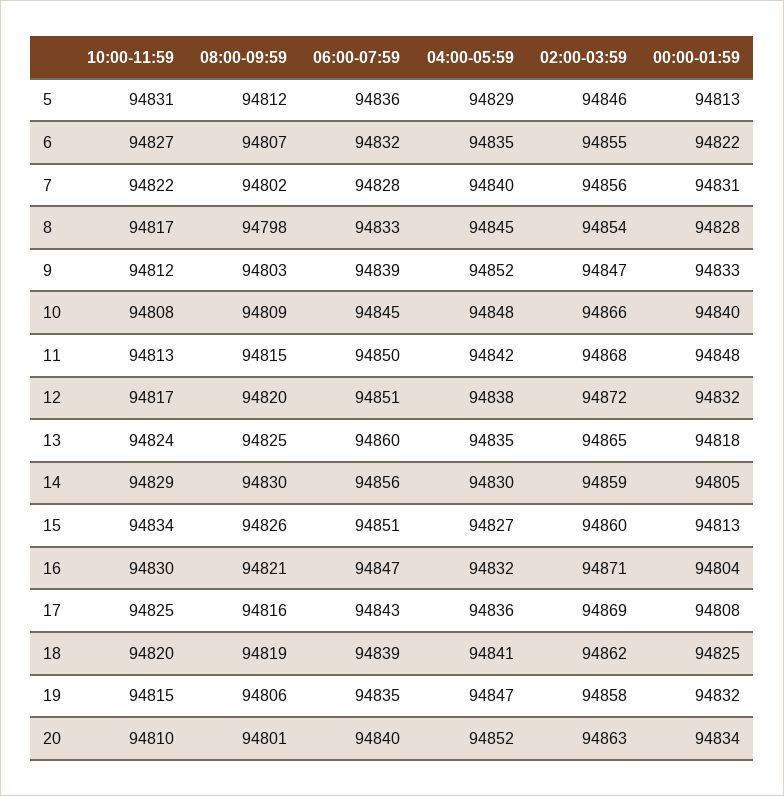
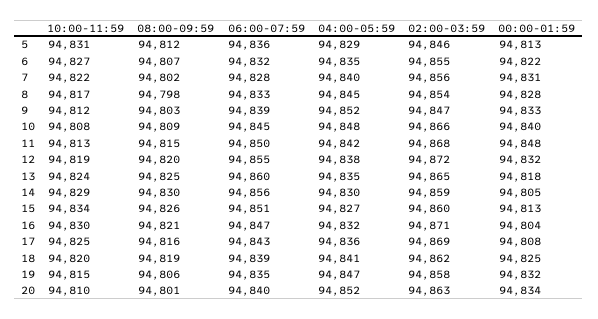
10:00-11:59, 12: 94817 -> 94819
06:00-07:59, 12: 94851 -> 94855

